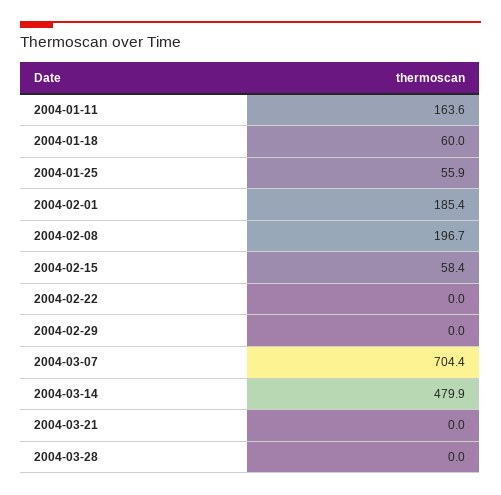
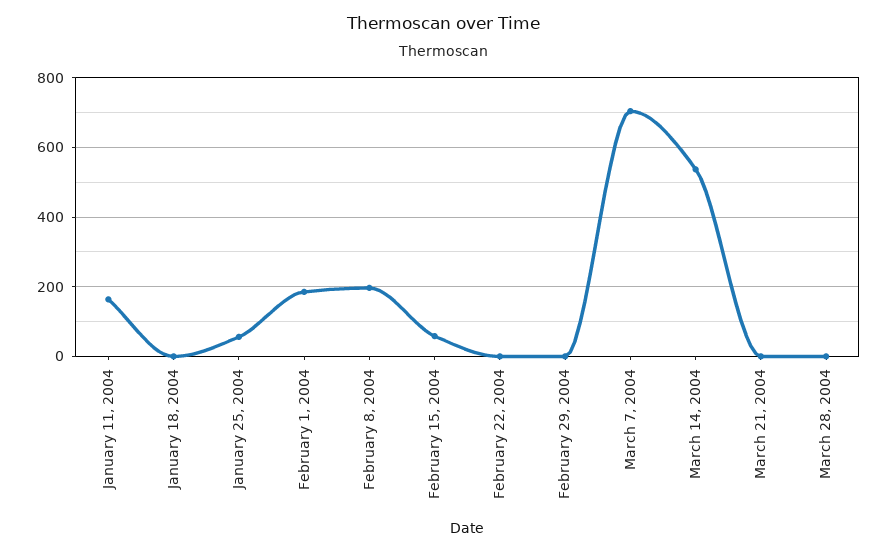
2004-01-18: 60 -> 0
2004-03-14: 479.9 -> 540

